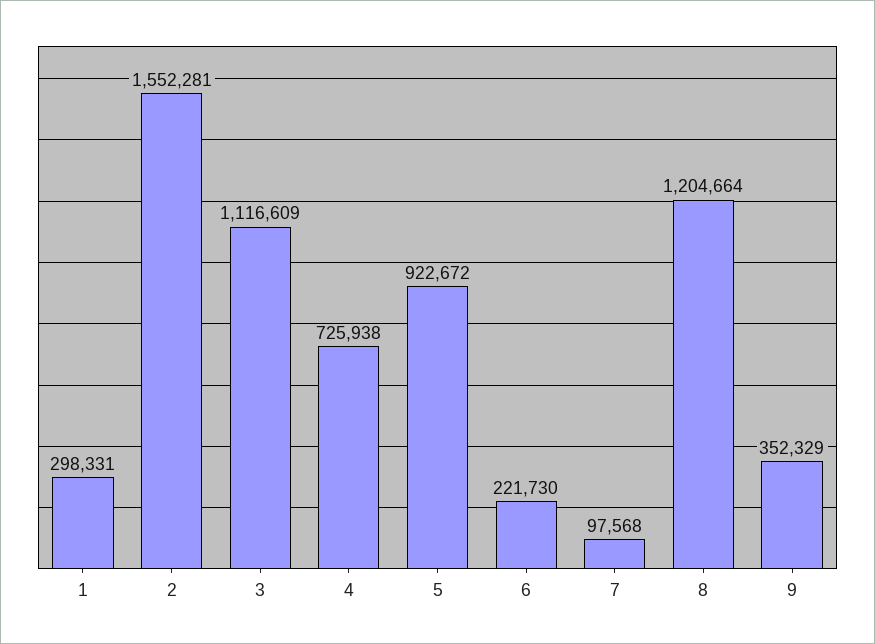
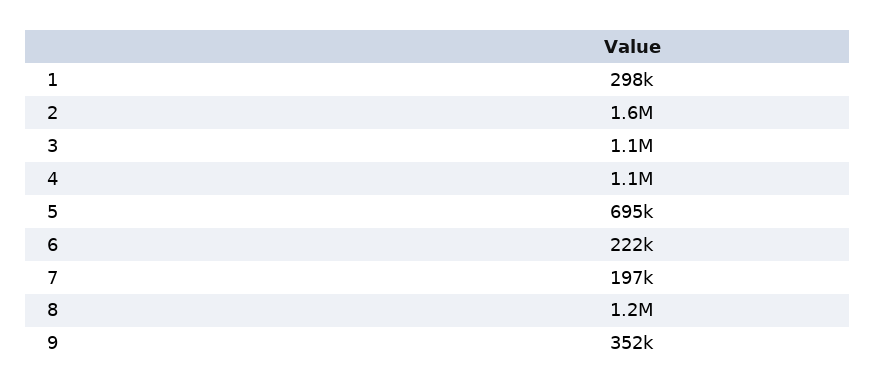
4: 725938 -> 1100000
5: 922672 -> 695000
7: 97568 -> 197000

